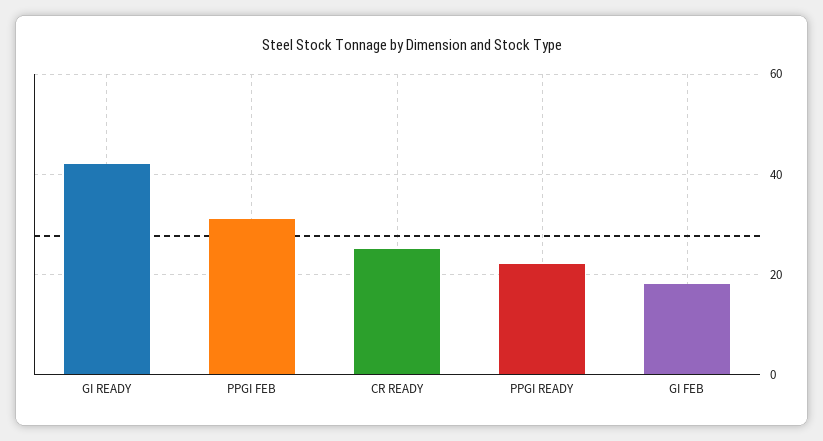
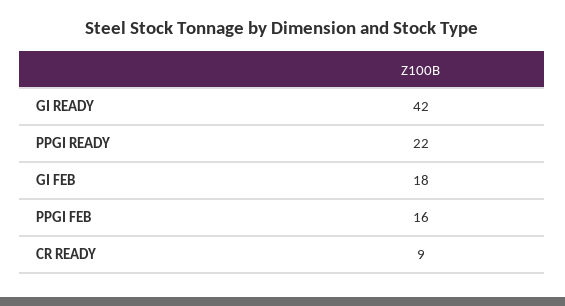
PPGI FEB: 30 -> 16
CR READY: 25 -> 9

